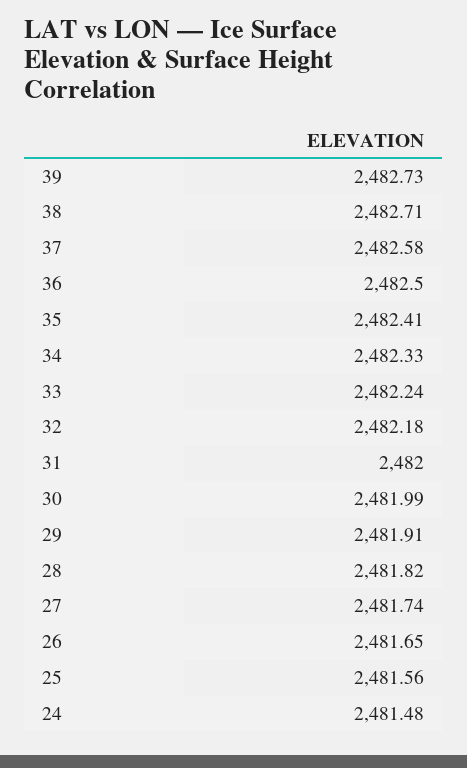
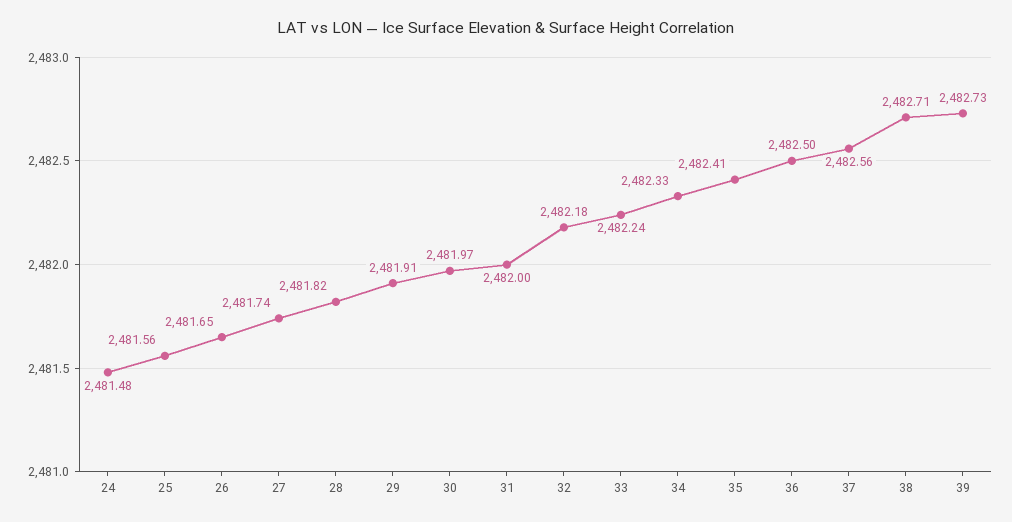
37: 2482.58 -> 2482.56
30: 2481.99 -> 2481.97

